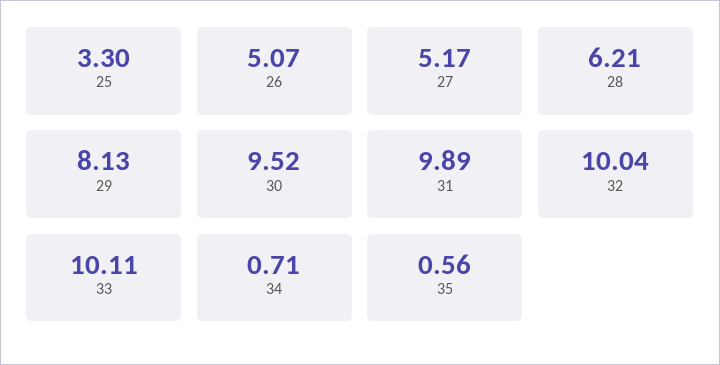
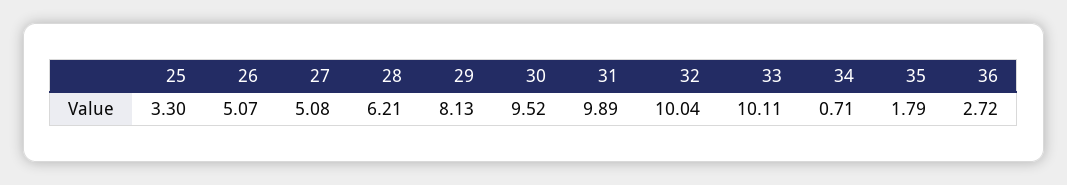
27: 5.17 -> 5.08
35: 0.56 -> 1.79
36: none -> 2.72

